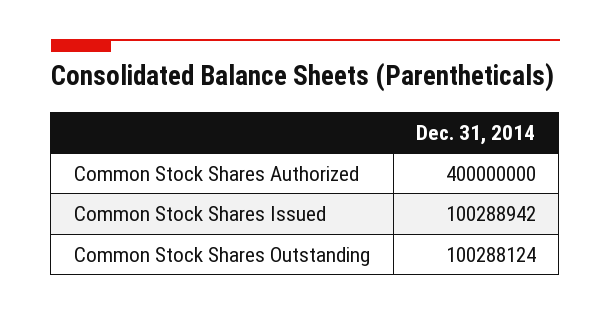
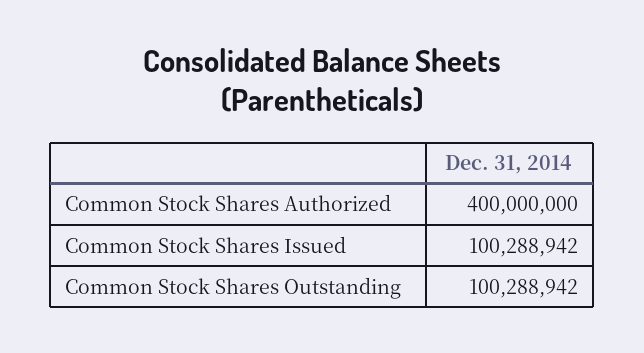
Common Stock Shares Outstanding: 100288124 -> 100288942

